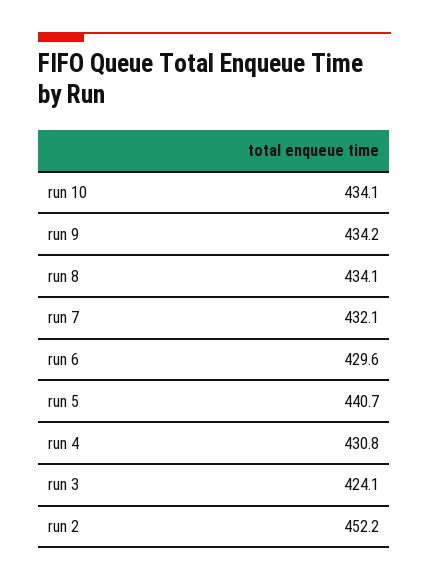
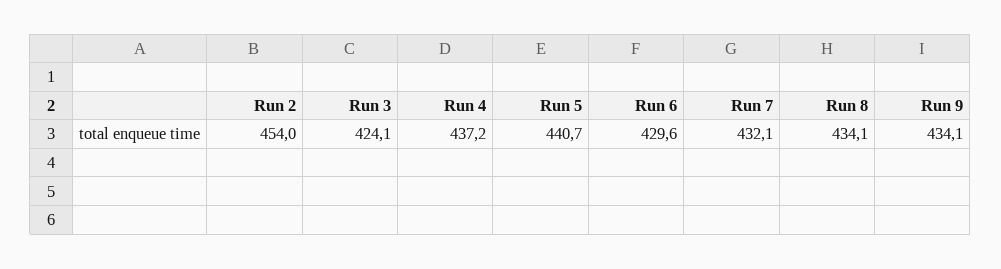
run 10: 434.1 -> none
run 9: 434.2 -> 434.1
run 4: 430.8 -> 437.2
run 2: 452.2 -> 454

